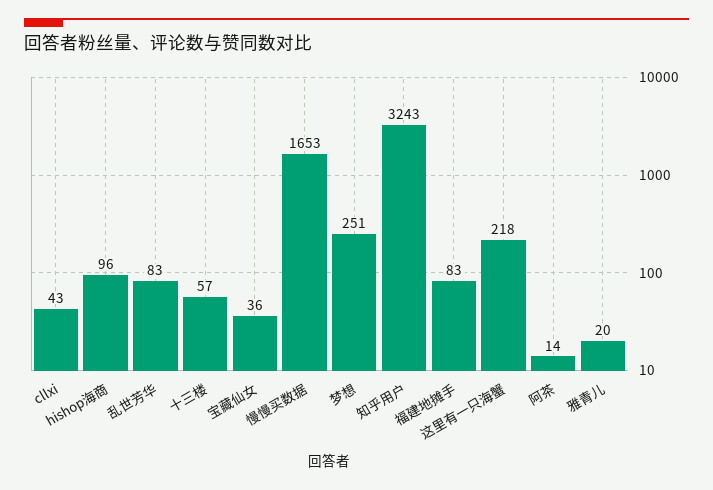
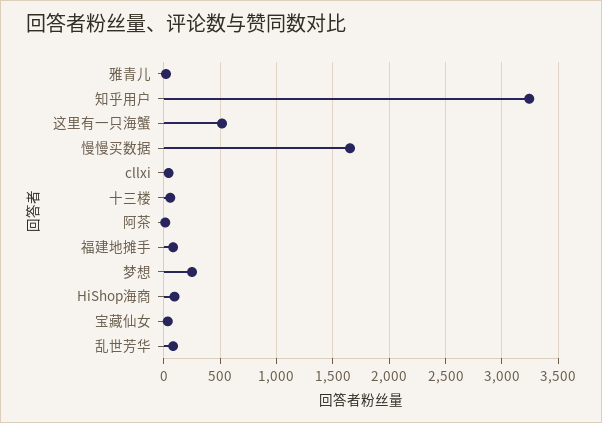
这里有一只海蟹: 218 -> 500

